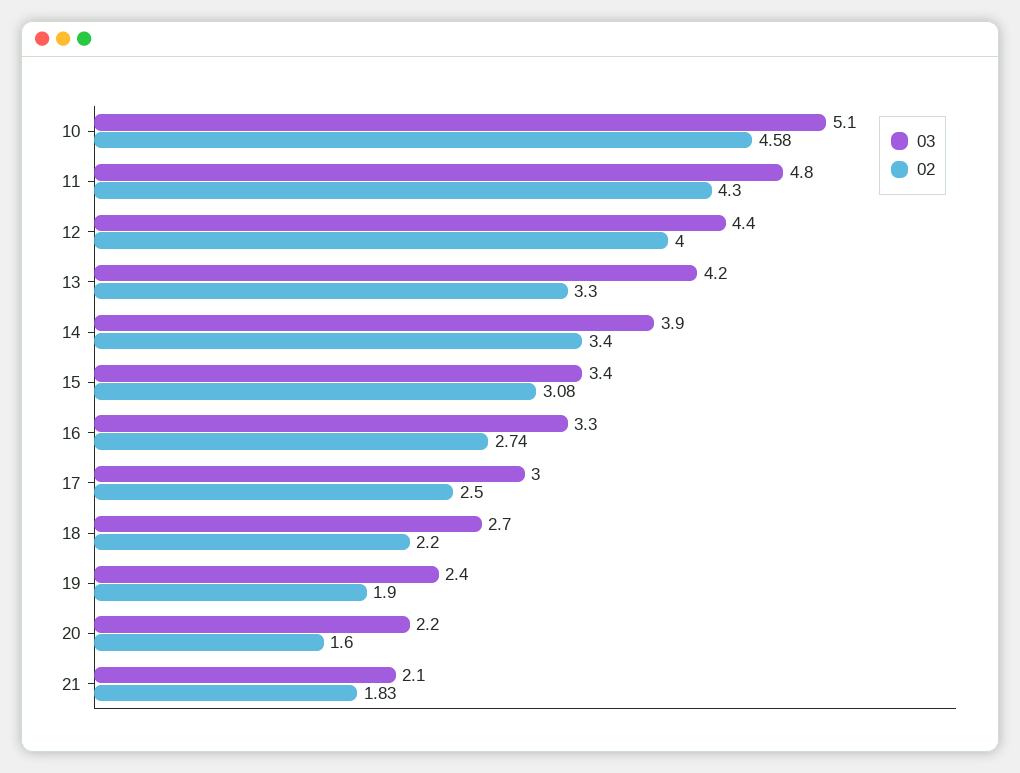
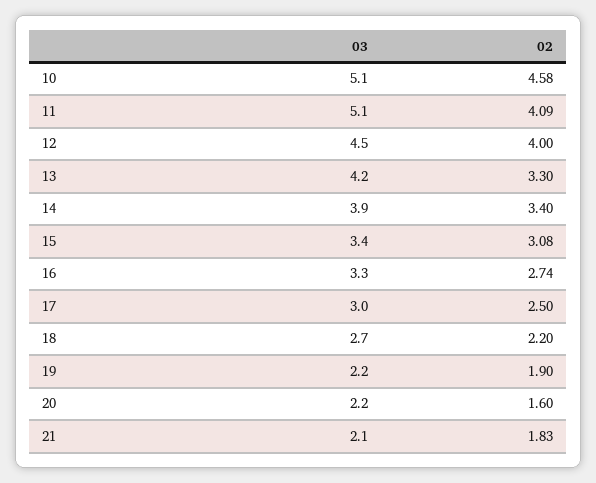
03, 11: 4.8 -> 5.1
02, 11: 4.3 -> 4.09
03, 12: 4.4 -> 4.5
03, 19: 2.4 -> 2.2

